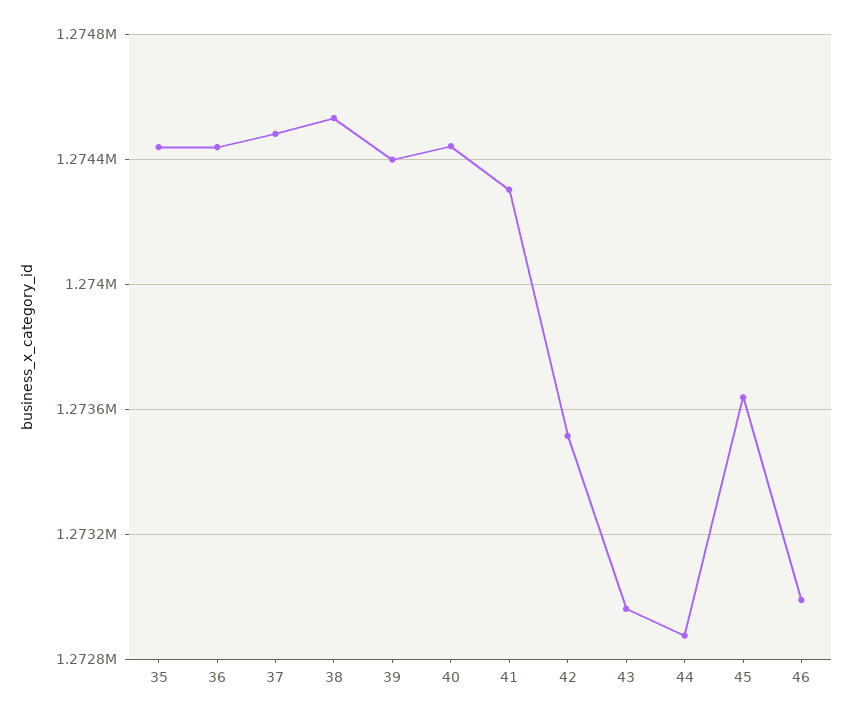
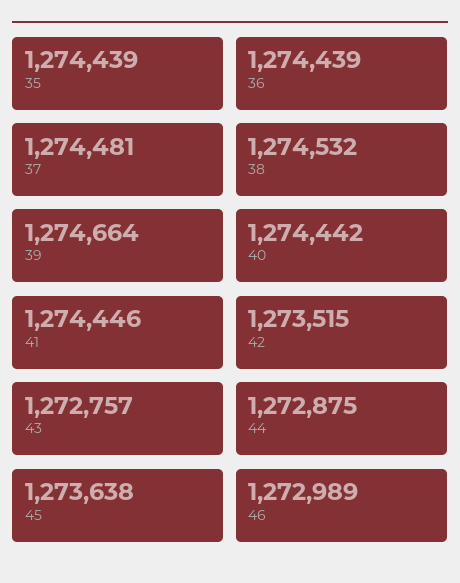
39: 1274400 -> 1274664
41: 1274300 -> 1274446
43: 1272950 -> 1272757

